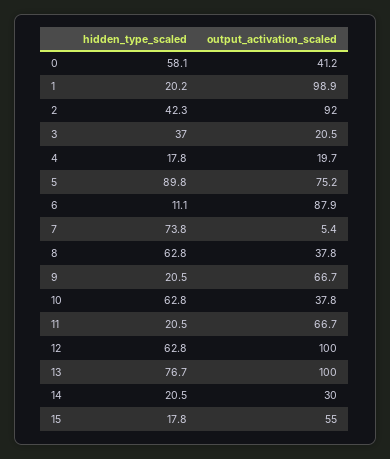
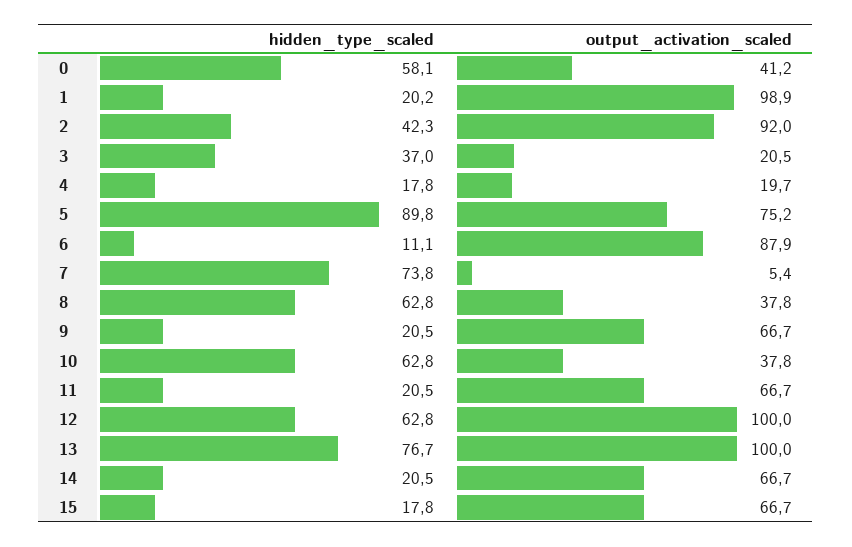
output_activation_scaled, 14: 30 -> 66.7
output_activation_scaled, 15: 55 -> 66.7

